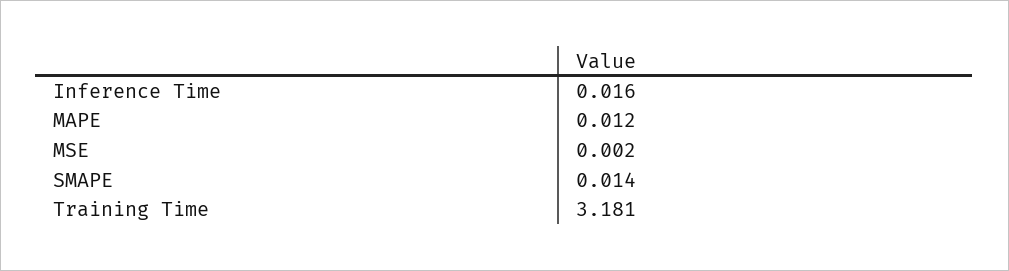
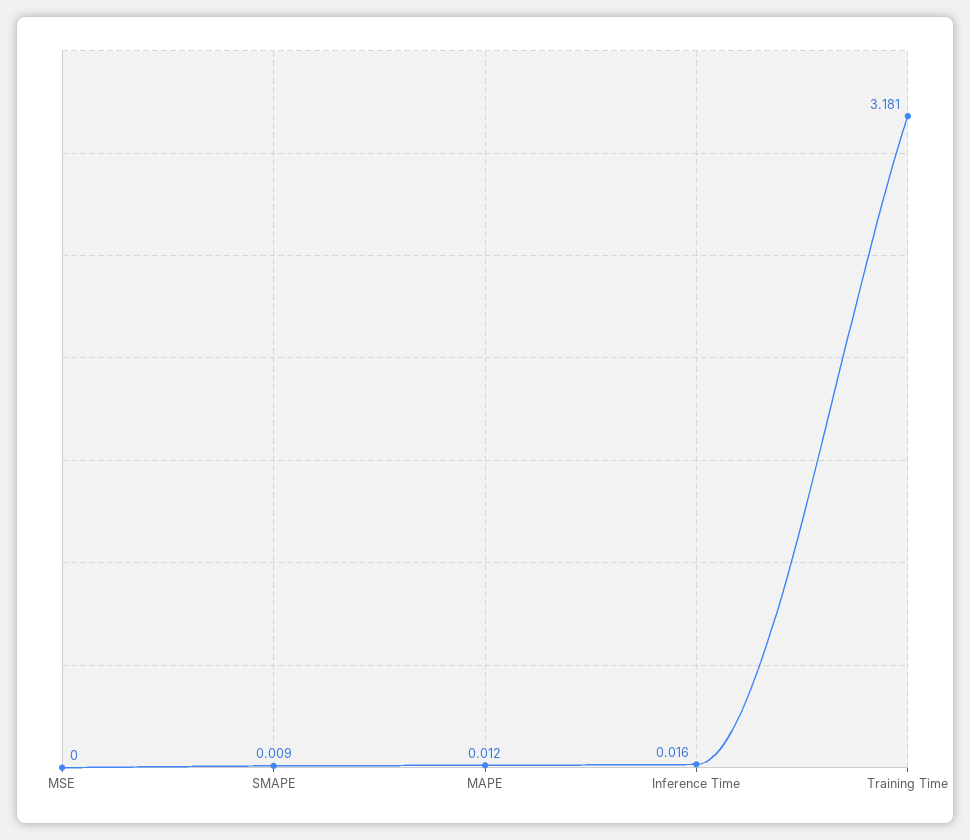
MSE: 0.002 -> 0
SMAPE: 0.014 -> 0.009

